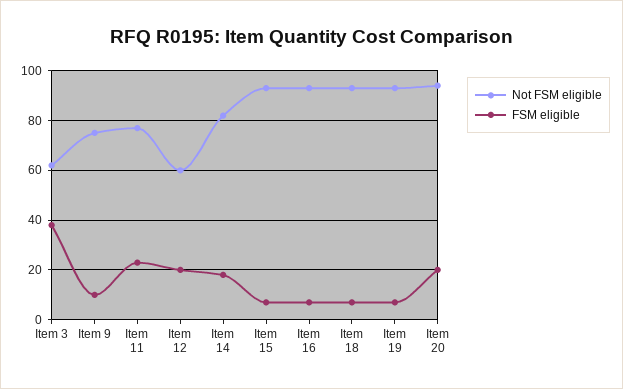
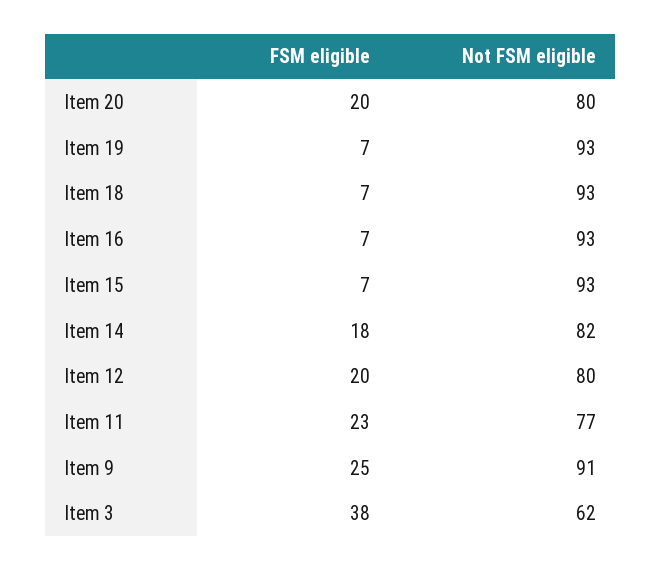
Not FSM eligible, Item 9: 75 -> 91
FSM eligible, Item 9: 10 -> 25
Not FSM eligible, Item 12: 60 -> 80
Not FSM eligible, Item 20: 95 -> 80

